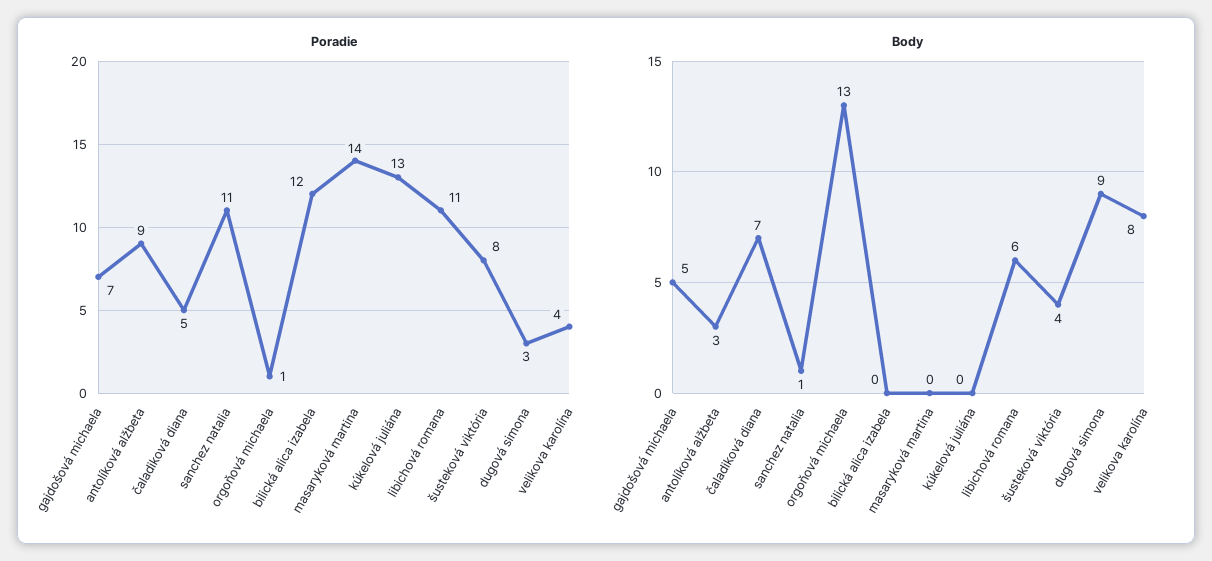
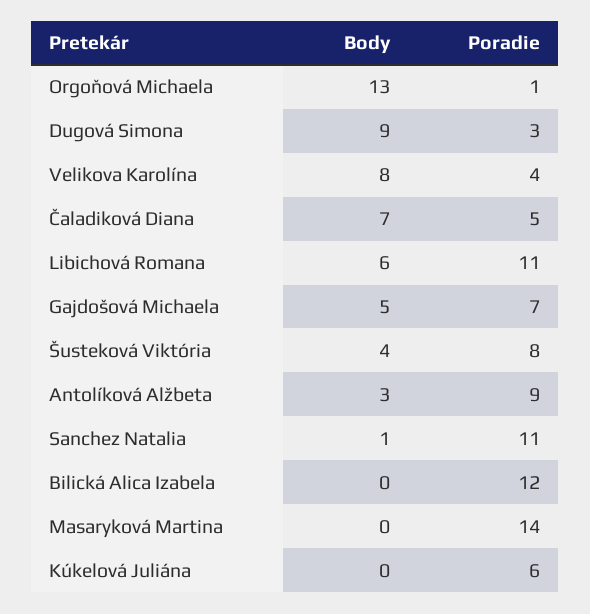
Poradie, kúkelová juliána: 13 -> 6

